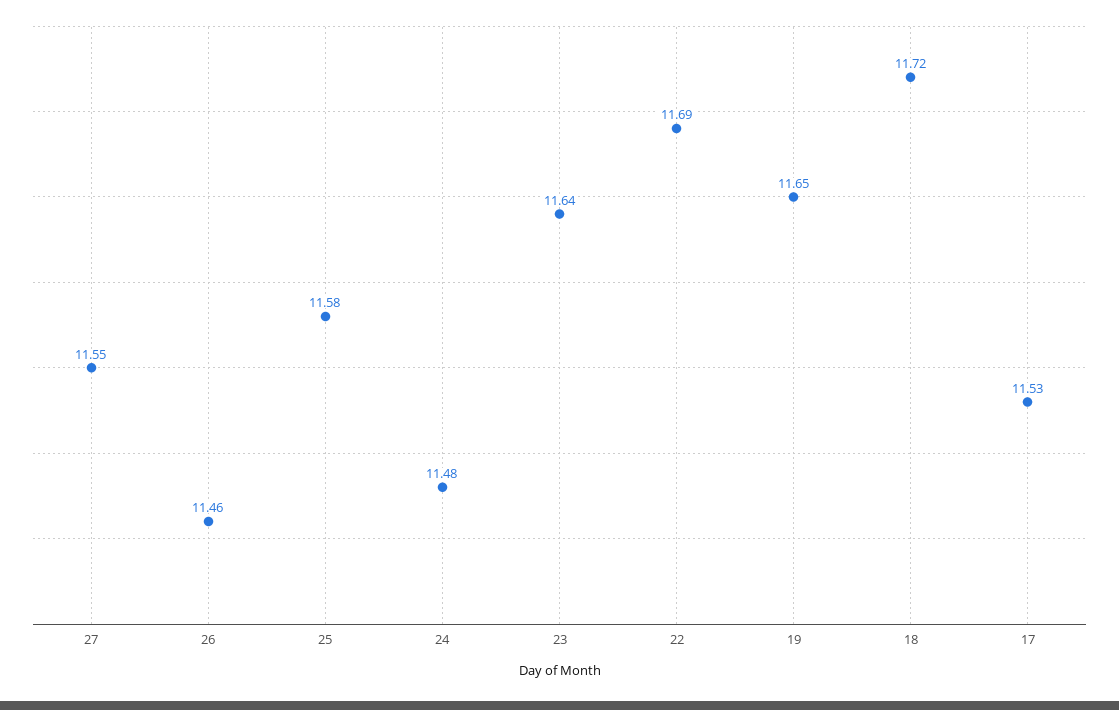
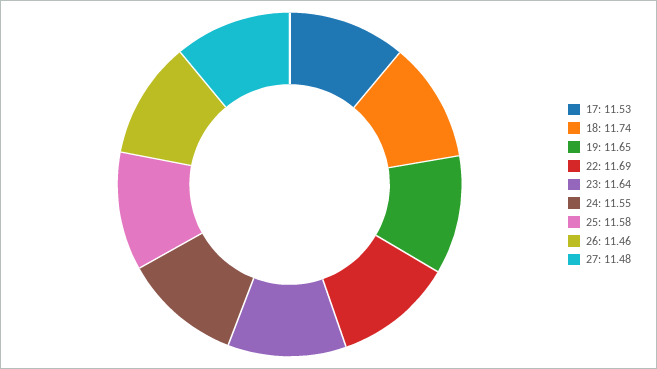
27: 11.55 -> 11.48
24: 11.48 -> 11.55
18: 11.72 -> 11.74

